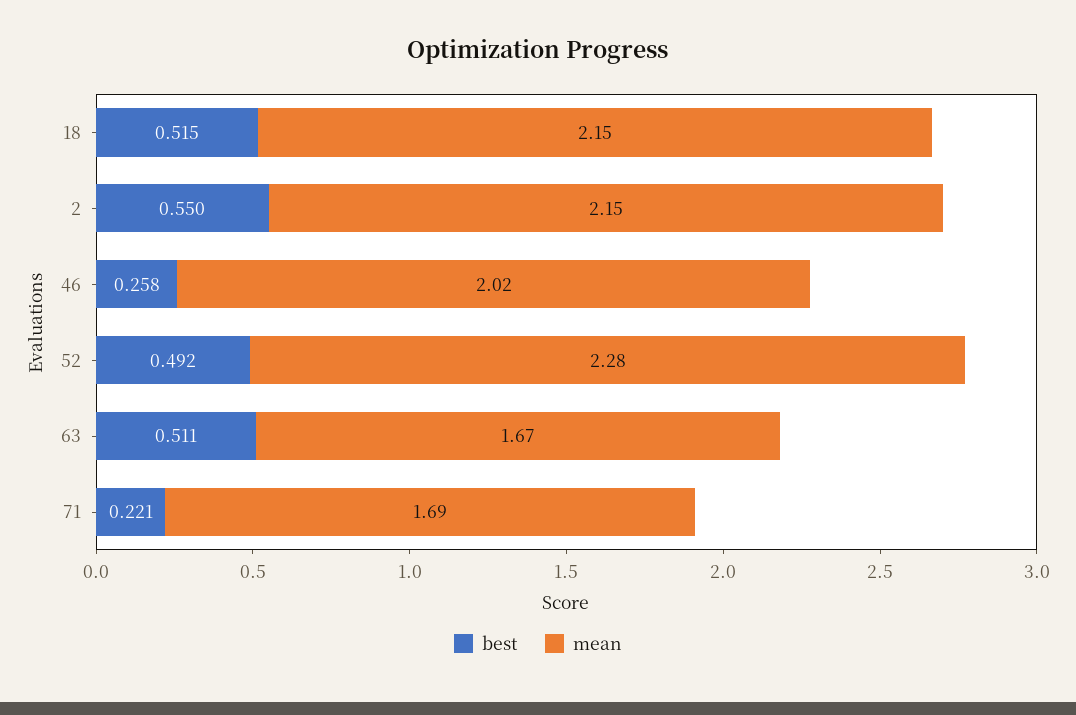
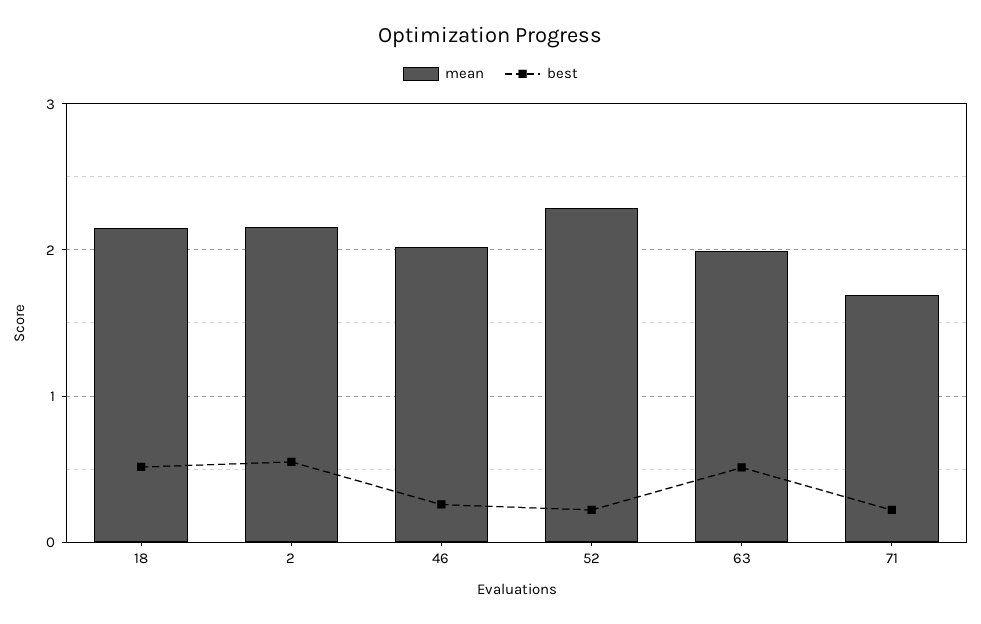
best, 52: 0.492 -> 0.2
mean, 63: 1.67 -> 2

